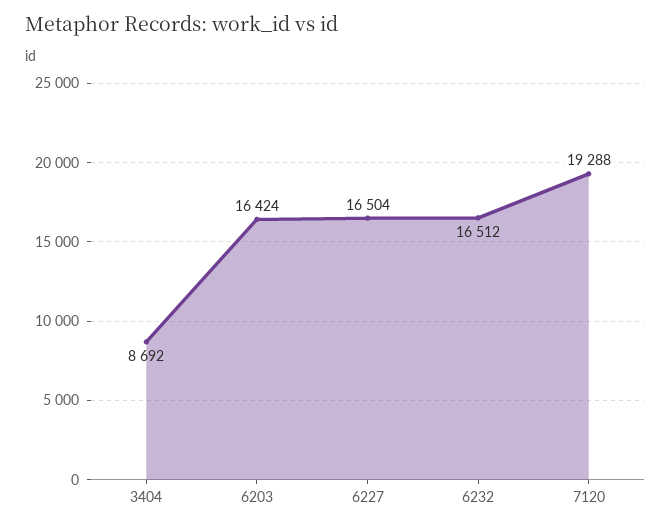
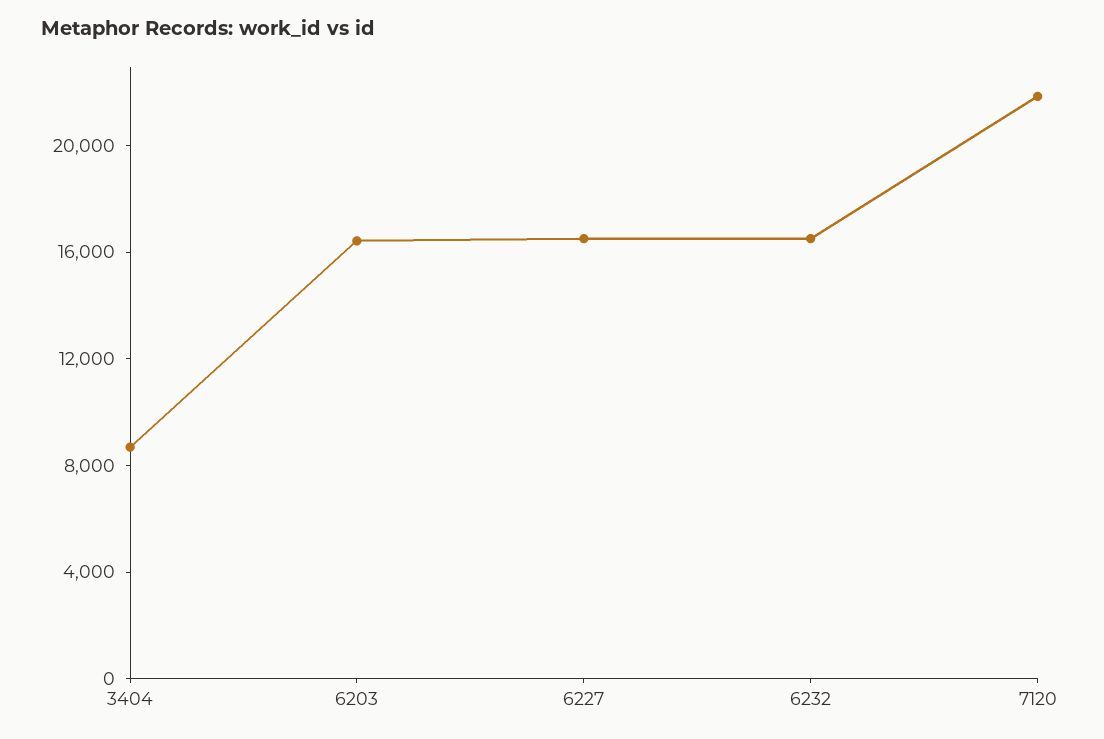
7120: 19288 -> 22000

